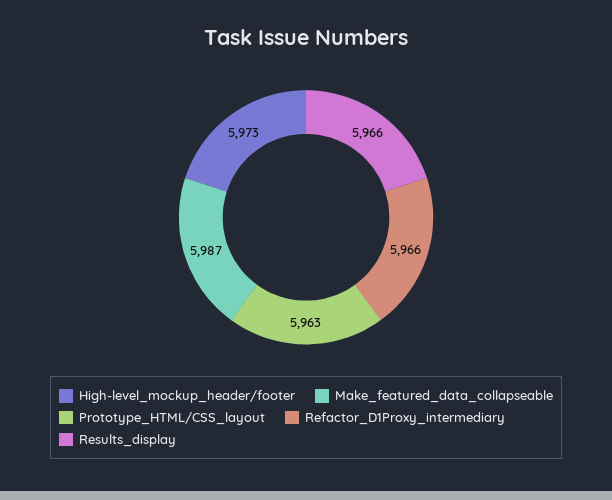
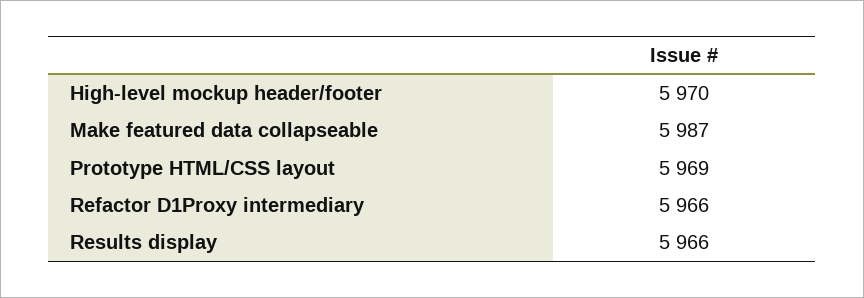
High-level_mockup_header/footer: 5973 -> 5970
Prototype_HTML/CSS_layout: 5963 -> 5969

